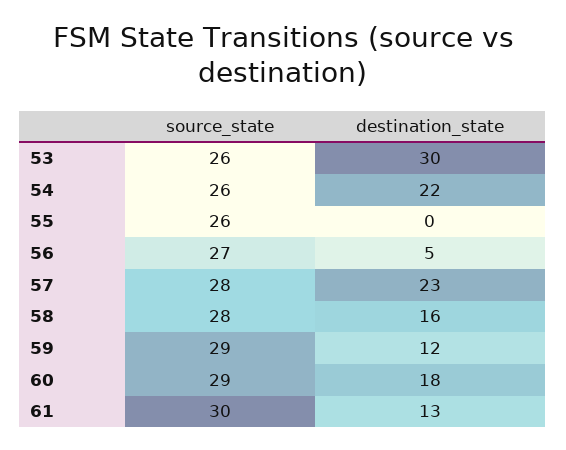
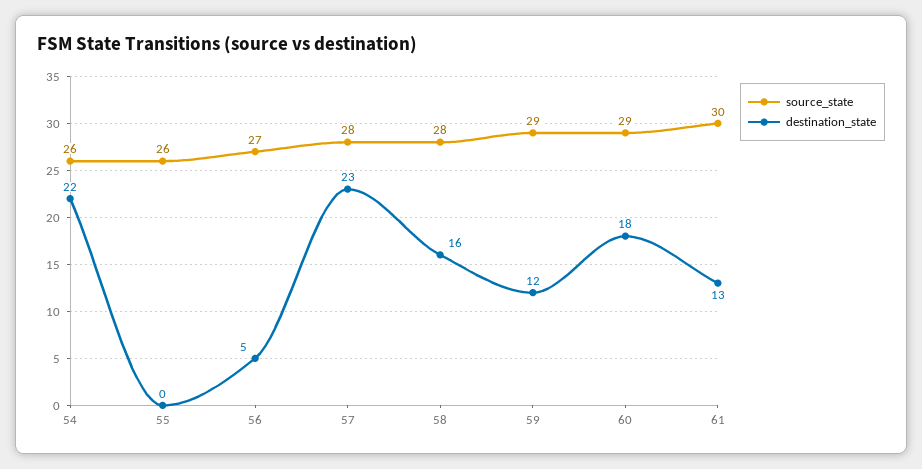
source_state, 53: 26 -> none
destination_state, 53: 30 -> none

